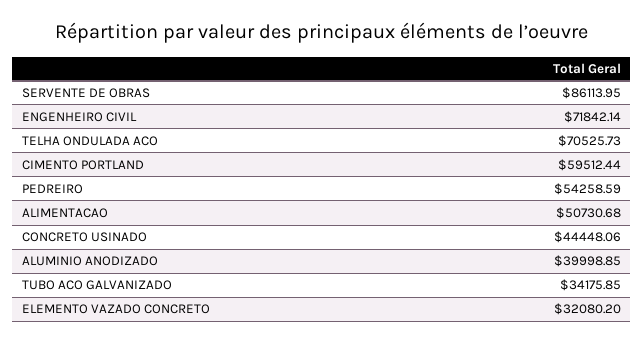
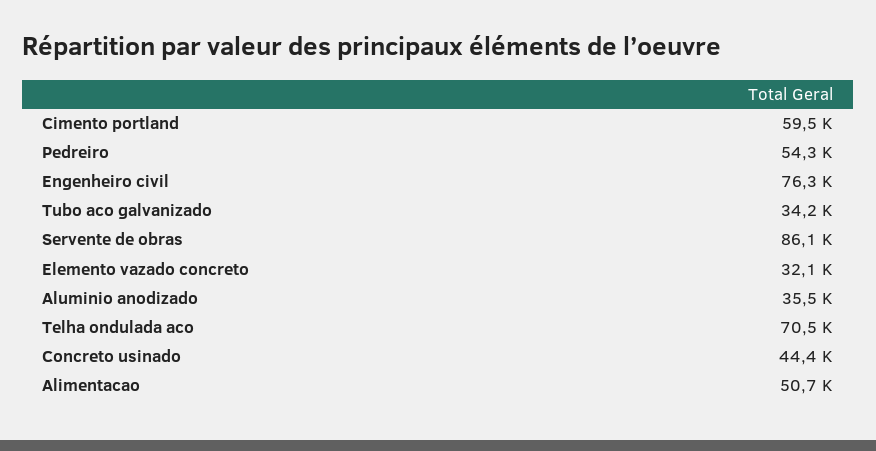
ENGENHEIRO CIVIL: 71842.14 -> 76300
ALUMINIO ANODIZADO: 39998.85 -> 35500

